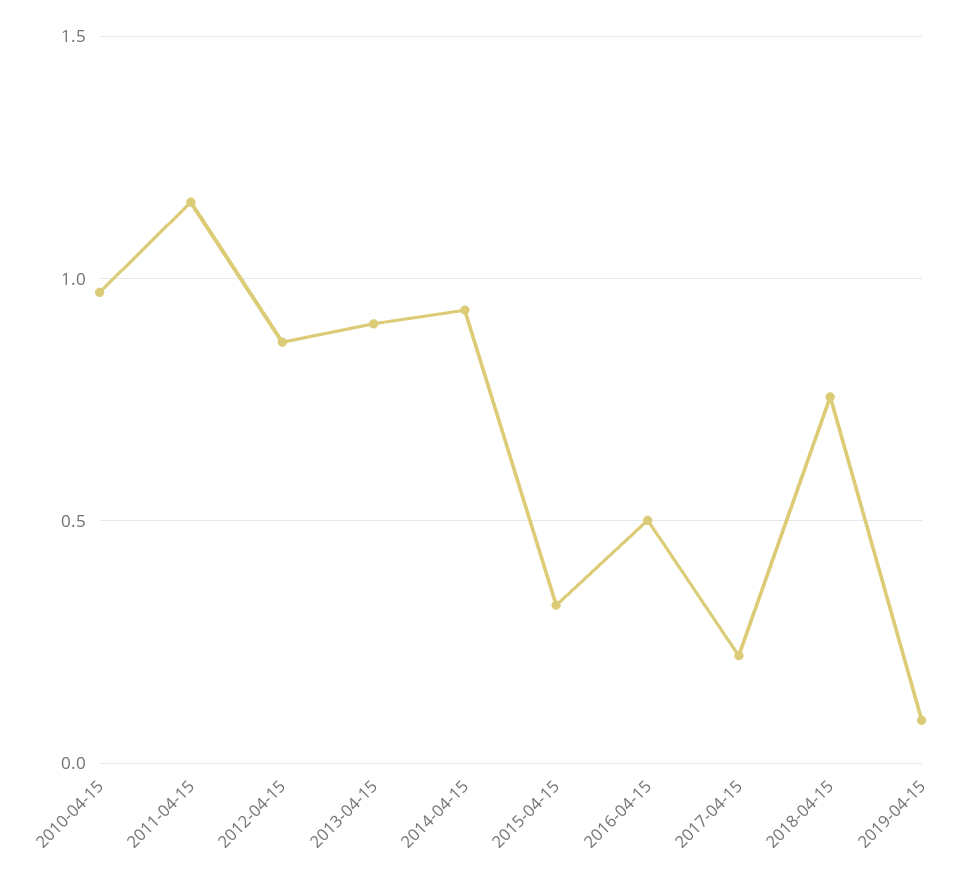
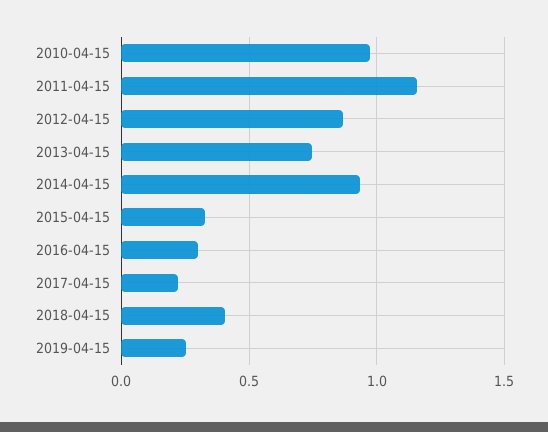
2013-04-15: 0.9 -> 0.75
2016-04-15: 0.5 -> 0.3
2018-04-15: 0.75 -> 0.4
2019-04-15: 0.1 -> 0.25

